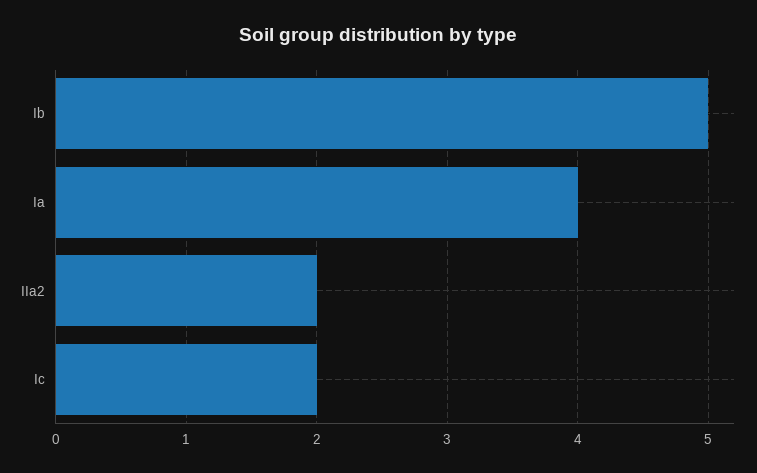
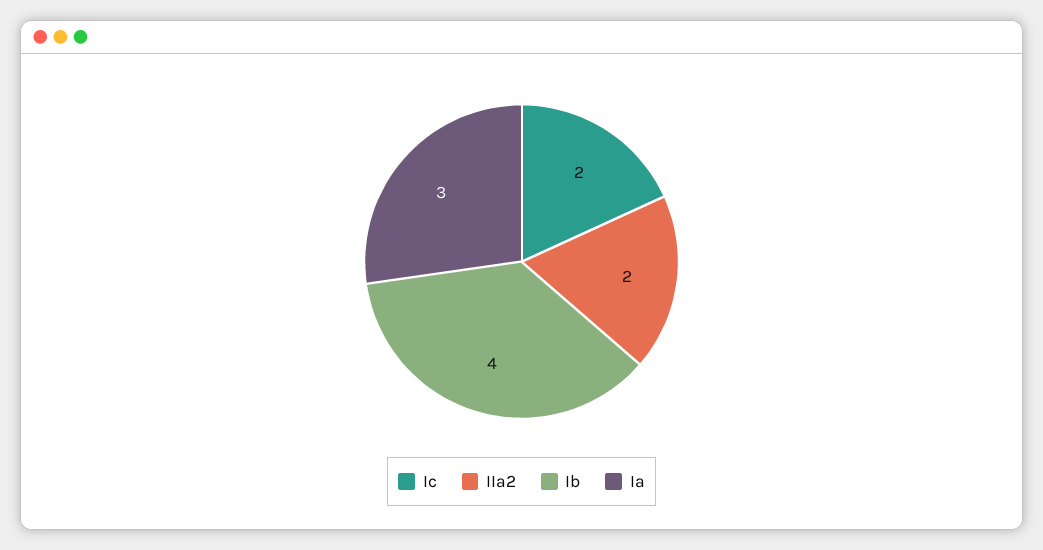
Ib: 5 -> 4
Ia: 4 -> 3

